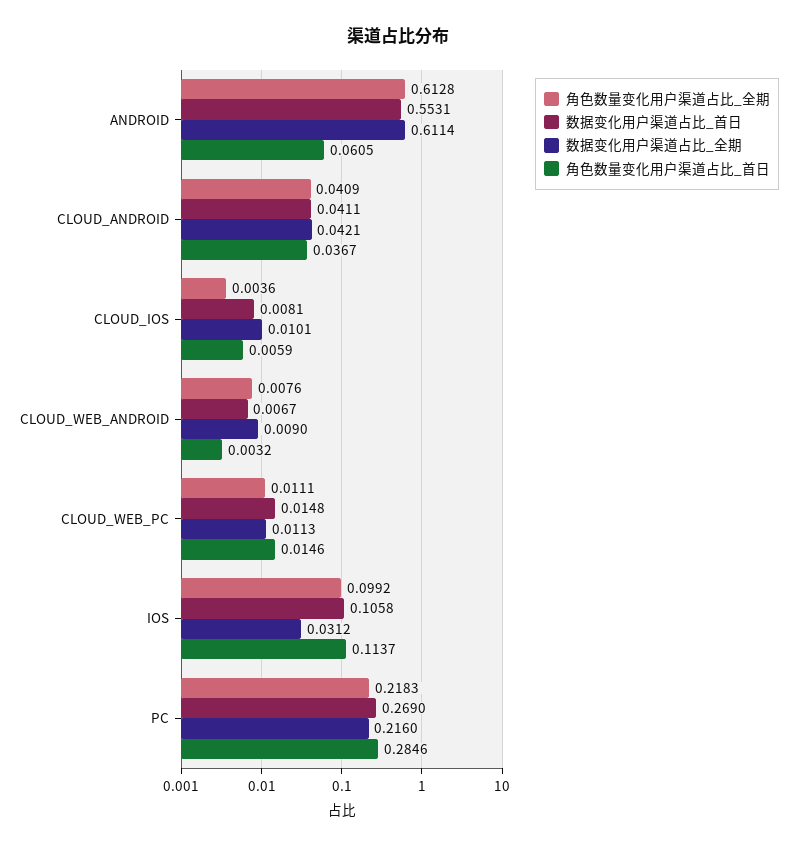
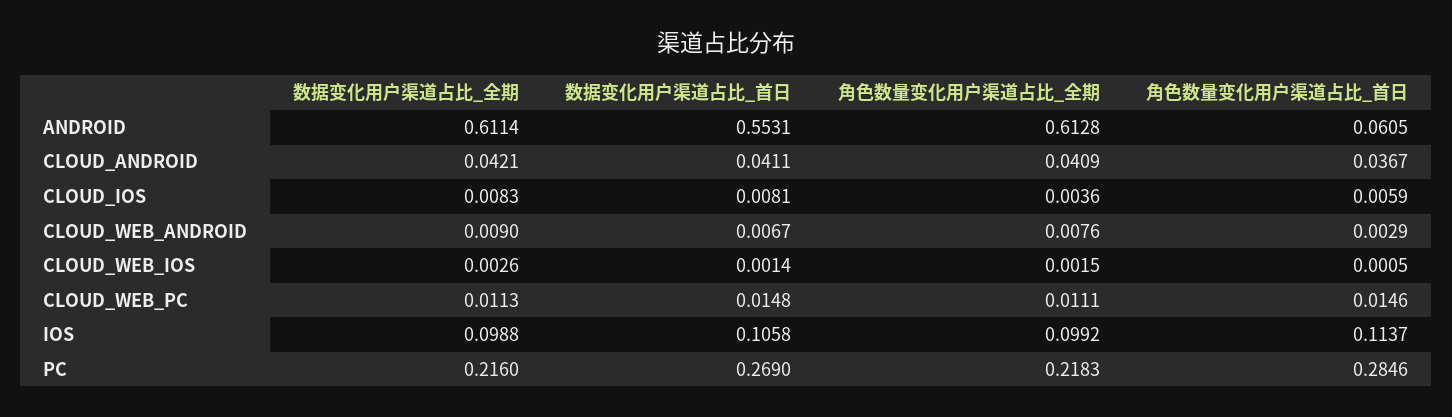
数据变化用户渠道占比_全期, CLOUD_IOS: 0.0101 -> 0.0083
角色数量变化用户渠道占比_首日, CLOUD_WEB_ANDROID: 0.0032 -> 0.0029
数据变化用户渠道占比_全期, IOS: 0.0312 -> 0.0988
数据变化用户渠道占比_全期, CLOUD_WEB_IOS: none -> 0.0026
数据变化用户渠道占比_首日, CLOUD_WEB_IOS: none -> 0.0014
角色数量变化用户渠道占比_全期, CLOUD_WEB_IOS: none -> 0.0015
角色数量变化用户渠道占比_首日, CLOUD_WEB_IOS: none -> 0.0005

